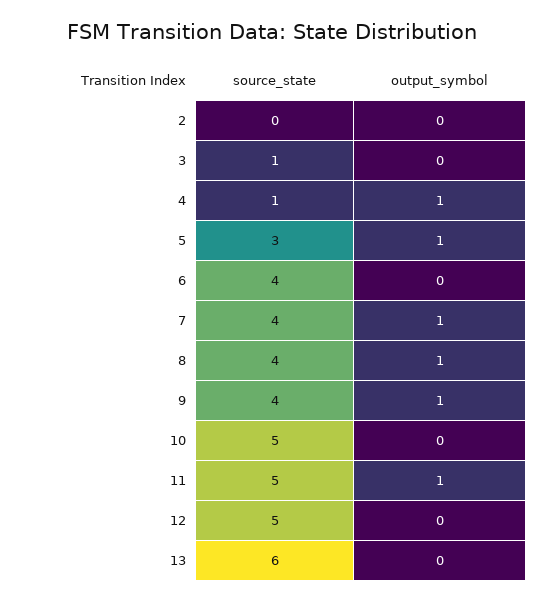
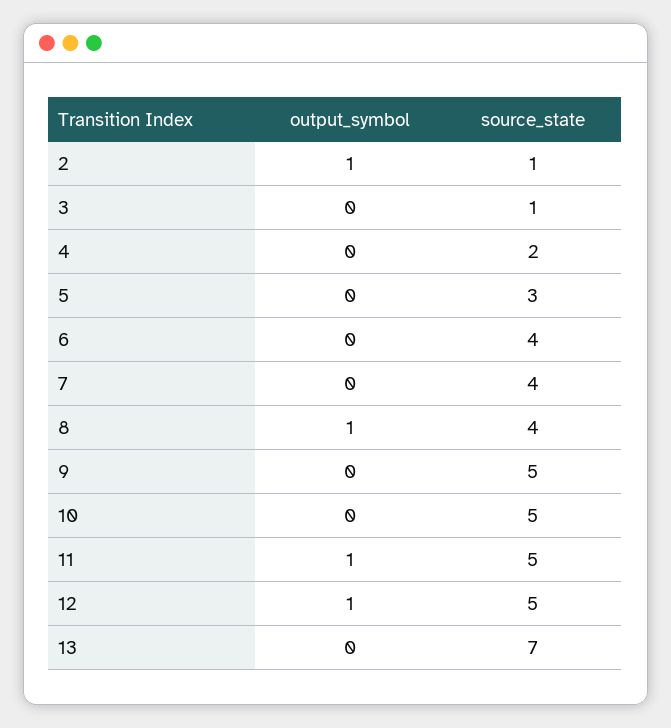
source_state, 2: 0 -> 1
output_symbol, 2: 0 -> 1
source_state, 4: 1 -> 2
output_symbol, 4: 1 -> 0
output_symbol, 5: 1 -> 0
output_symbol, 7: 1 -> 0
source_state, 9: 4 -> 5
output_symbol, 9: 1 -> 0
output_symbol, 12: 0 -> 1
source_state, 13: 6 -> 7

